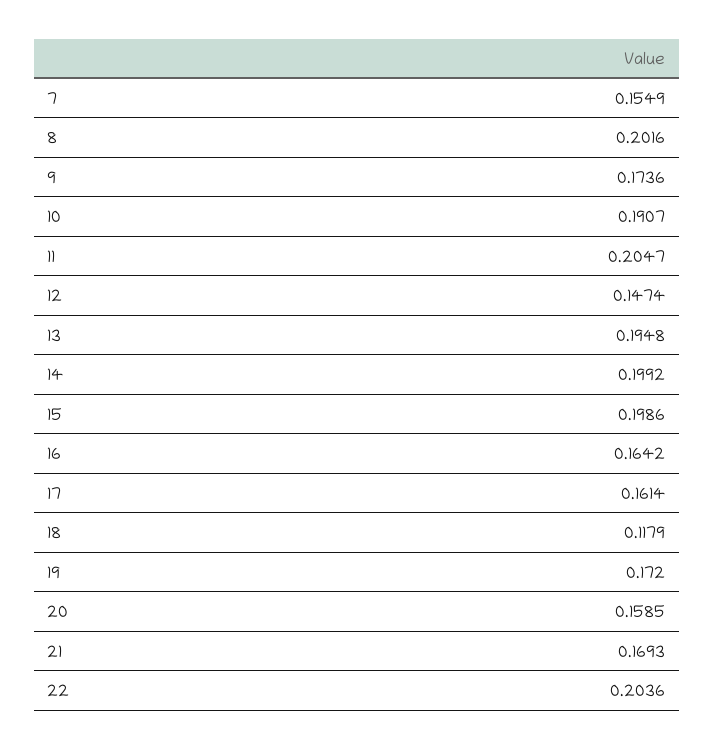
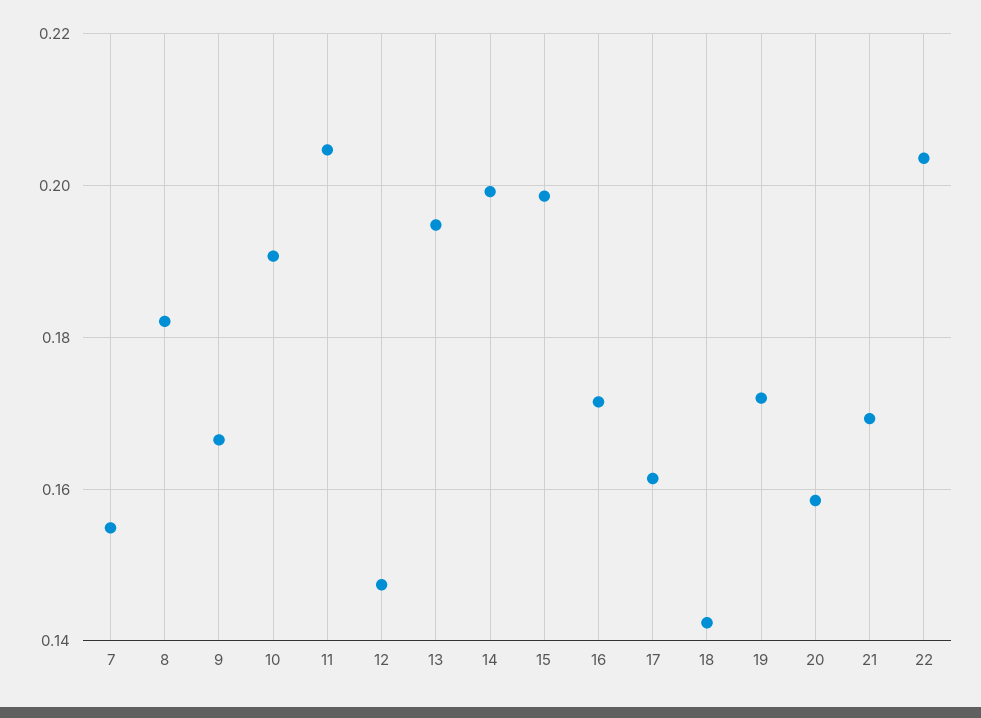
8: 0.2016 -> 0.182
9: 0.1736 -> 0.166
16: 0.1642 -> 0.172
18: 0.1179 -> 0.142

